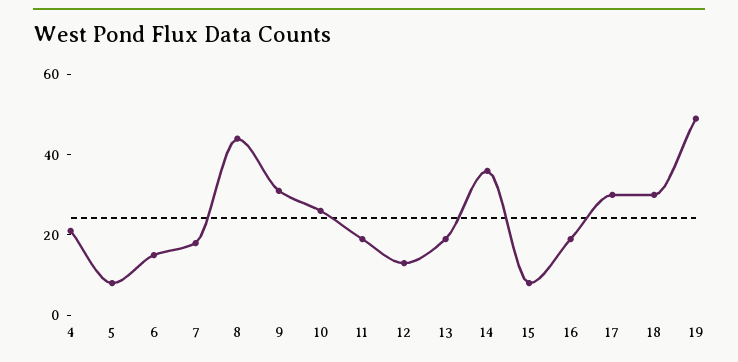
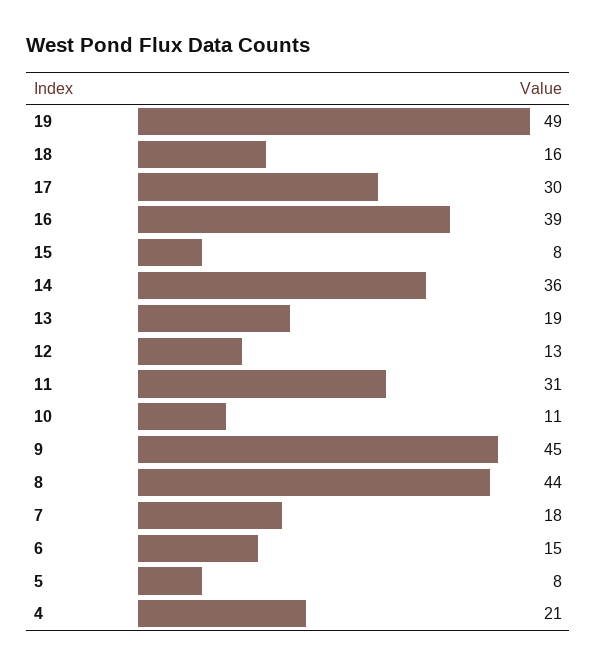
9: 30 -> 45
10: 25 -> 11
11: 20 -> 31
16: 20 -> 39
18: 30 -> 16

